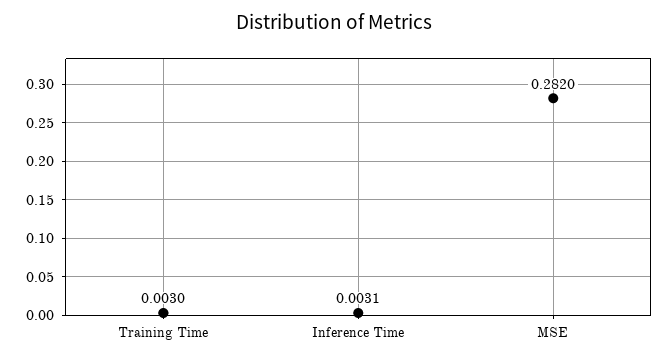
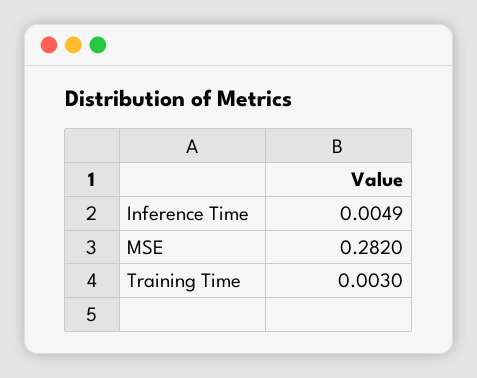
Inference Time: 0.0031 -> 0.0049

